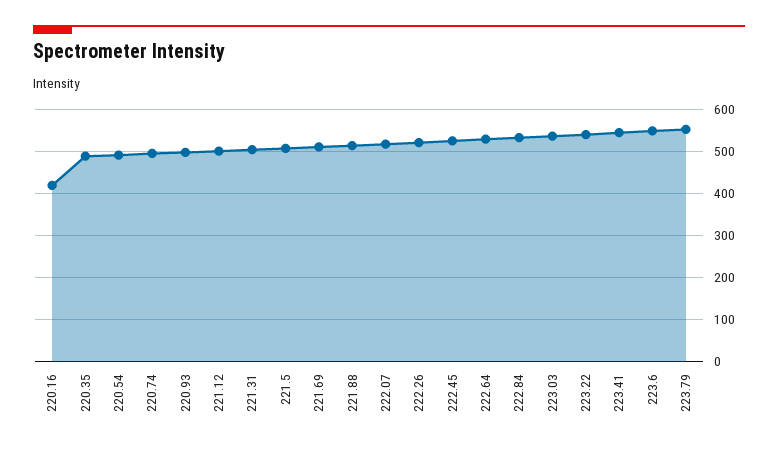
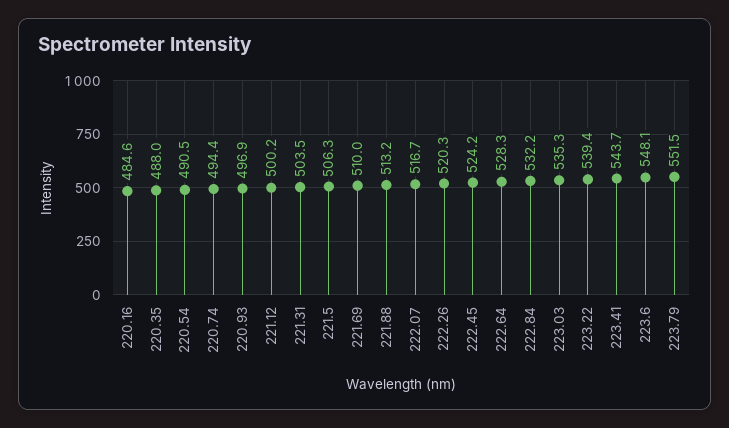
220.16: 420 -> 484.6

